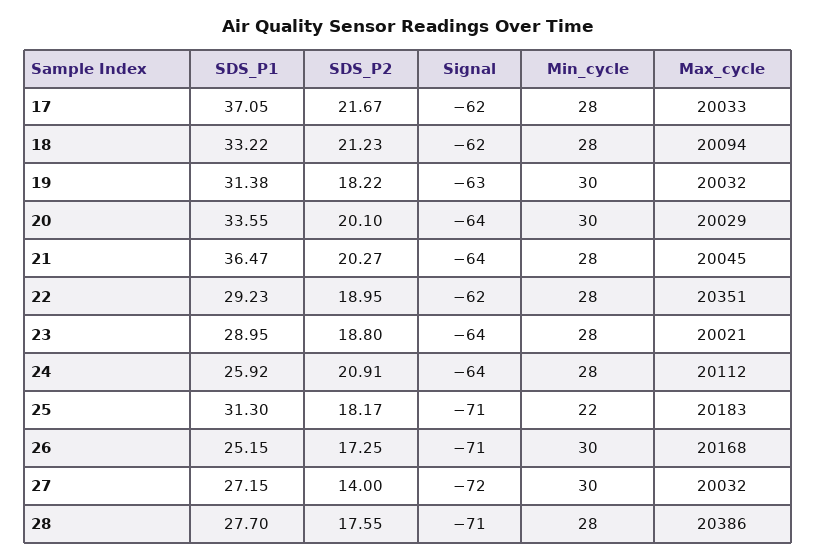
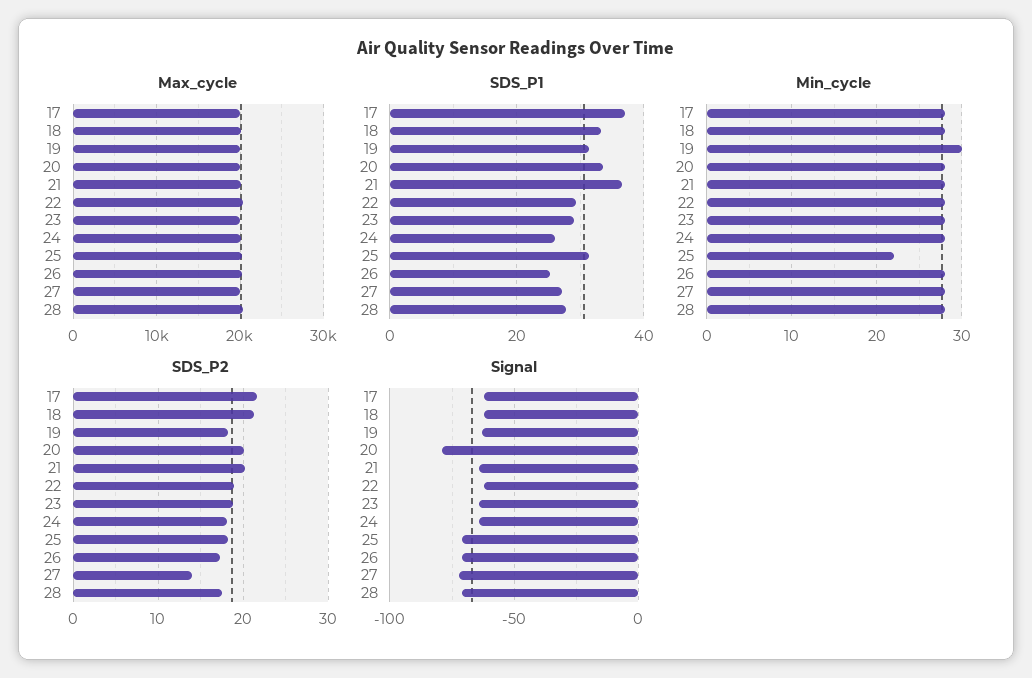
Signal, 20: -64 -> -80
Min_cycle, 20: 30 -> 28
SDS_P2, 24: 20.91 -> 18
Min_cycle, 26: 30 -> 28
Min_cycle, 27: 30 -> 28

